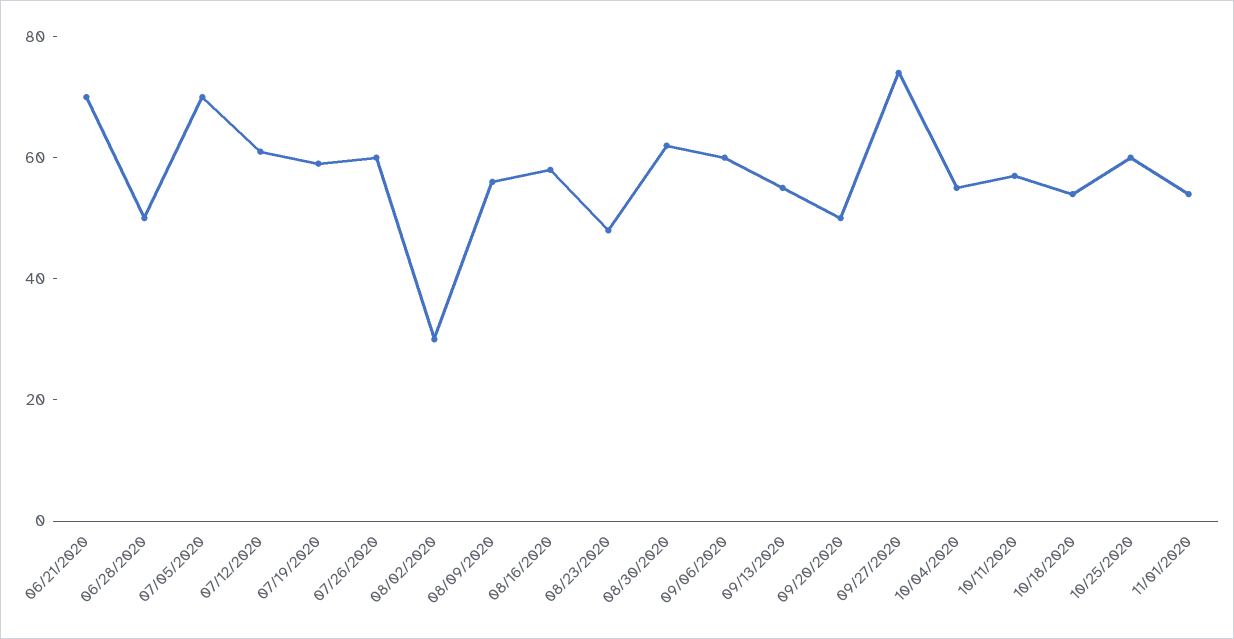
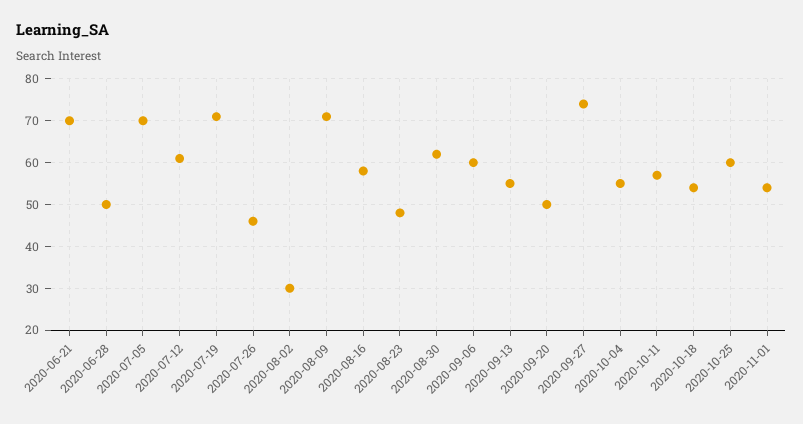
07/19/2020: 60 -> 70
07/26/2020: 60 -> 45
08/09/2020: 55 -> 70

